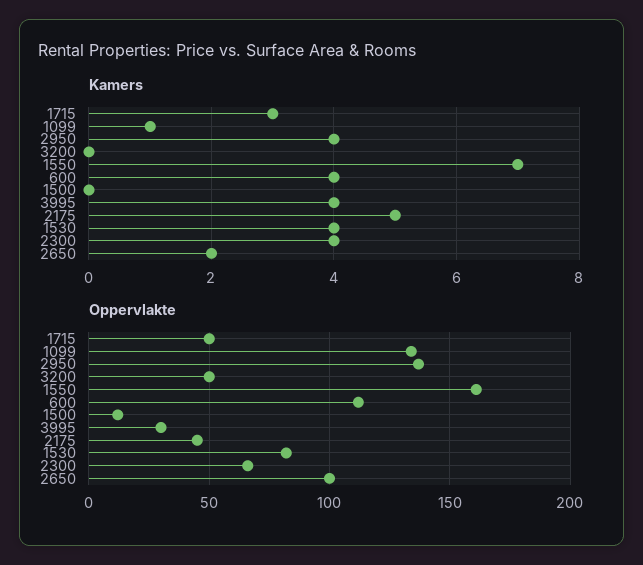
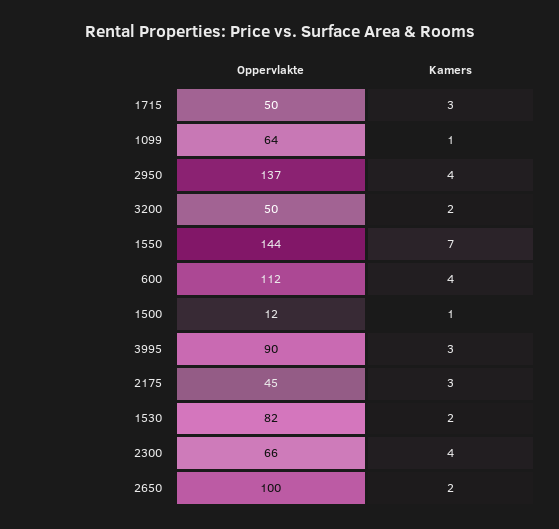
Kamers, 3200: 0 -> 2
Kamers, 1500: 0 -> 1
Kamers, 3995: 4 -> 3
Kamers, 2175: 5 -> 3
Kamers, 1530: 4 -> 2
Oppervlakte, 1099: 135 -> 64
Oppervlakte, 1550: 160 -> 144
Oppervlakte, 3995: 30 -> 90

